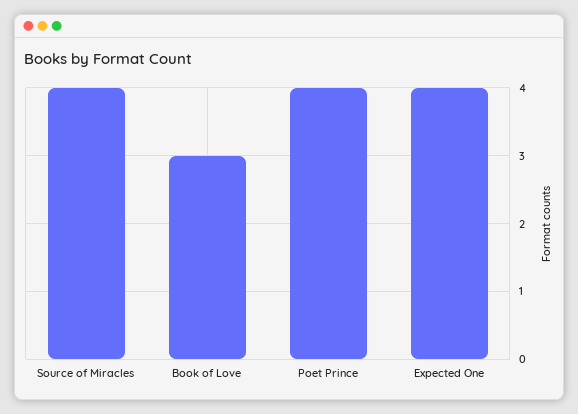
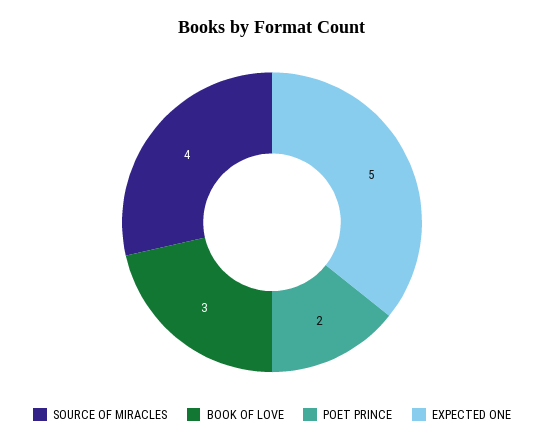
Poet Prince: 4 -> 2
Expected One: 4 -> 5

